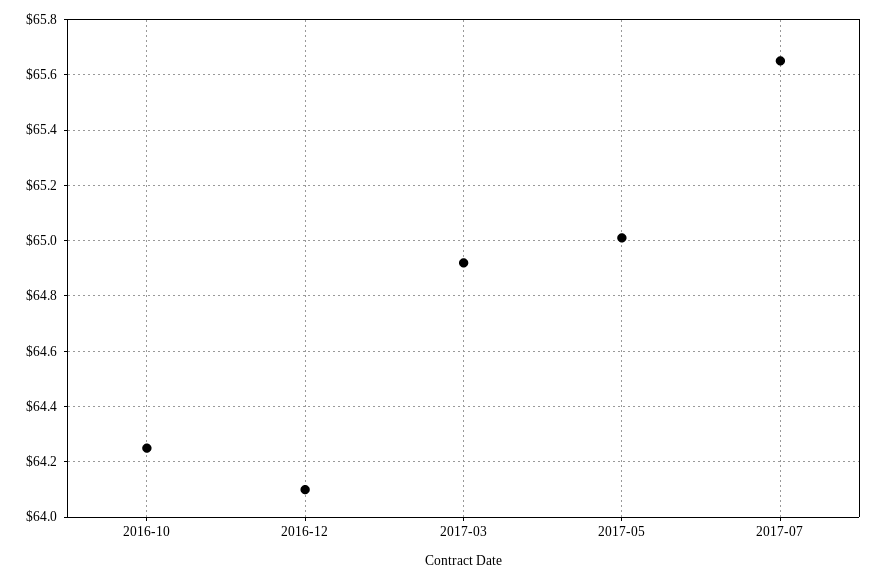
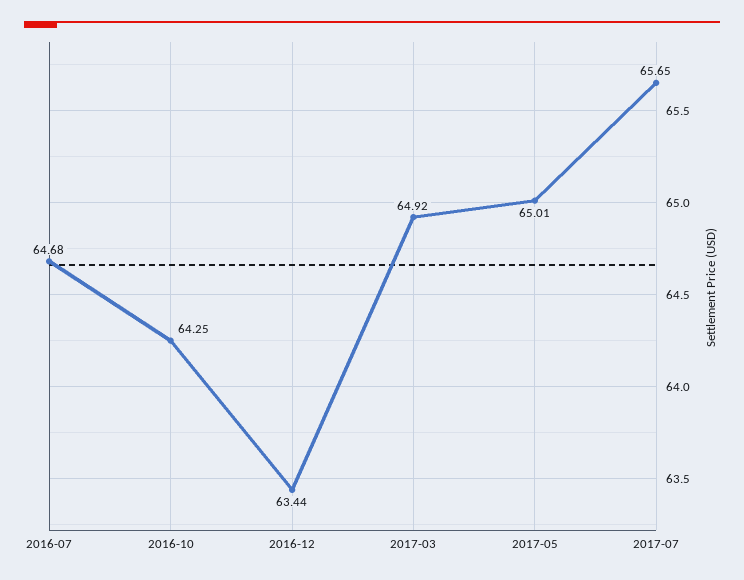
2016-12: 64.1 -> 63.44
2016-07: none -> 64.68

